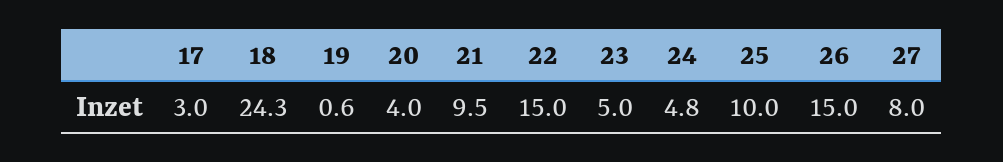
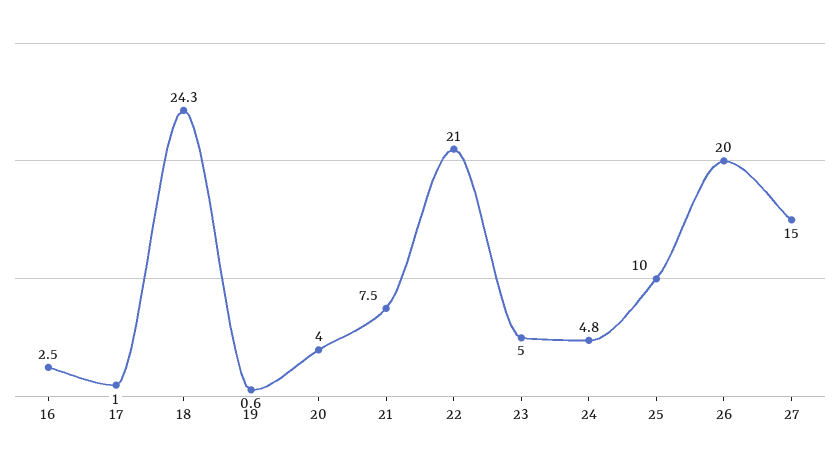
17: 3 -> 1
21: 9.5 -> 7.5
22: 15 -> 21
26: 15 -> 20
27: 8 -> 15
16: none -> 2.5

